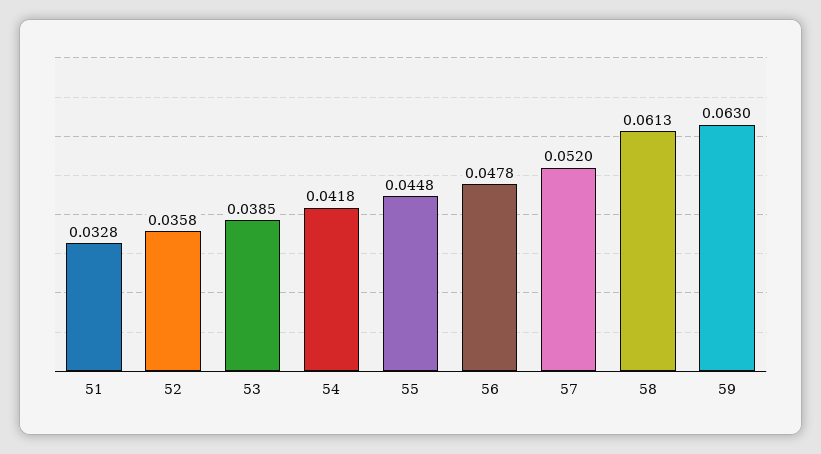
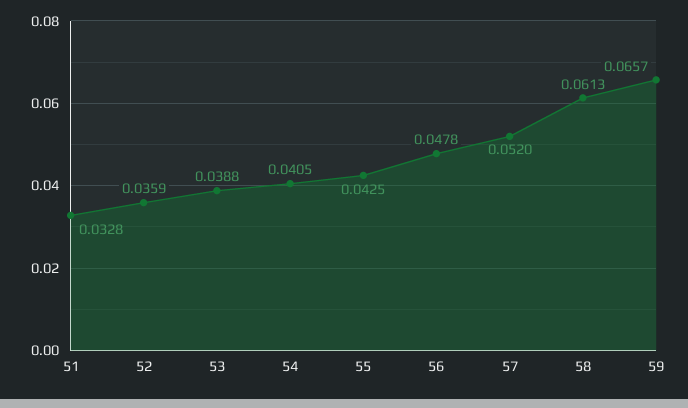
52: 0.0358 -> 0.0359
53: 0.0385 -> 0.0388
54: 0.0418 -> 0.0405
55: 0.0448 -> 0.0425
59: 0.063 -> 0.0657

